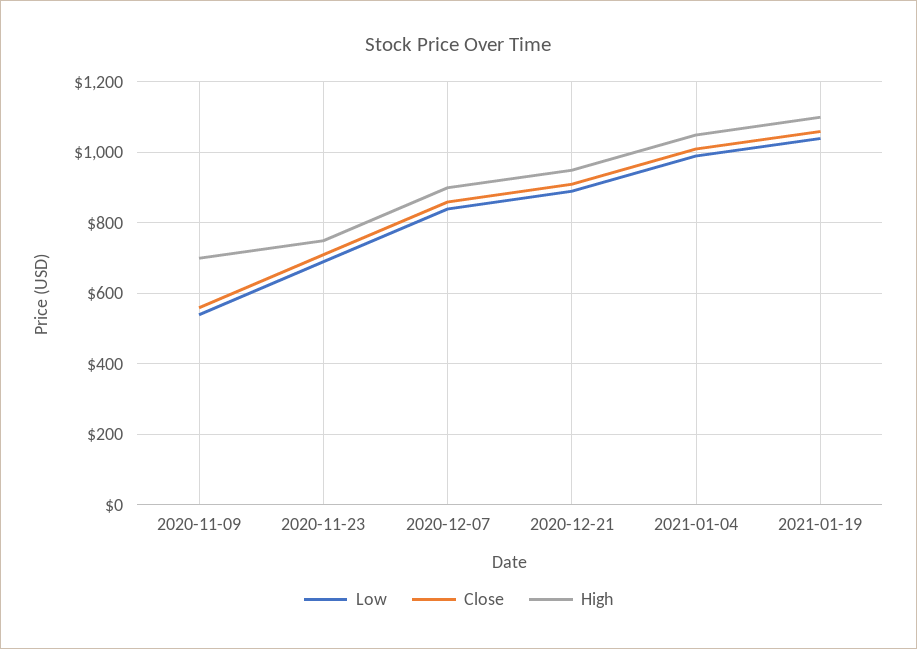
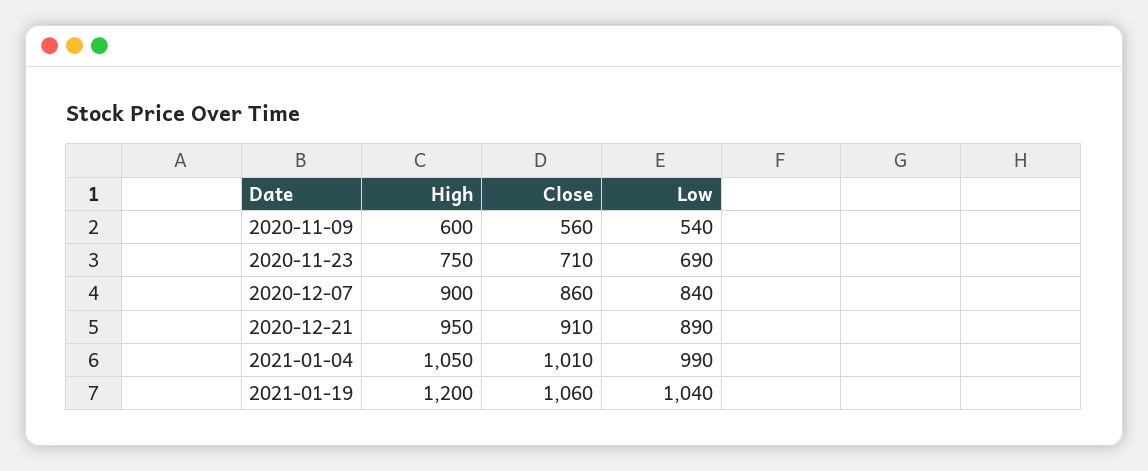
High, 2020-11-09: 700 -> 600
High, 2021-01-19: 1100 -> 1200

